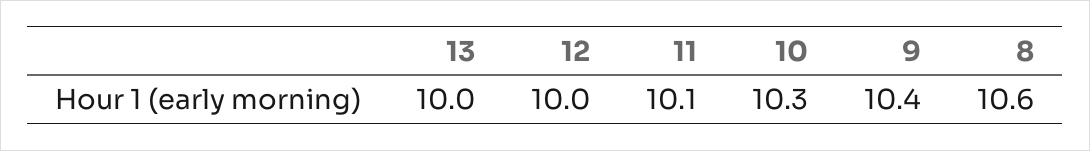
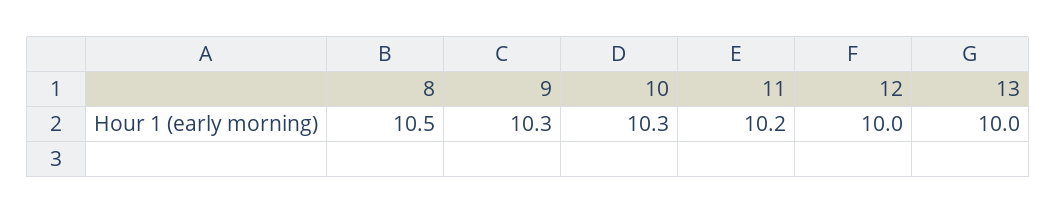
11: 10.1 -> 10.2
9: 10.4 -> 10.3
8: 10.6 -> 10.5

